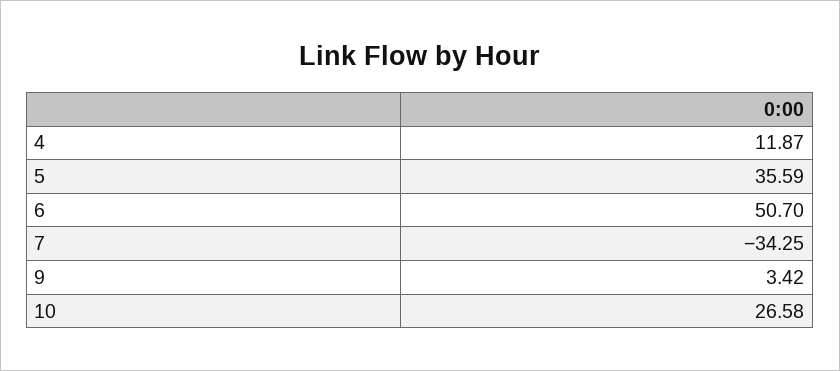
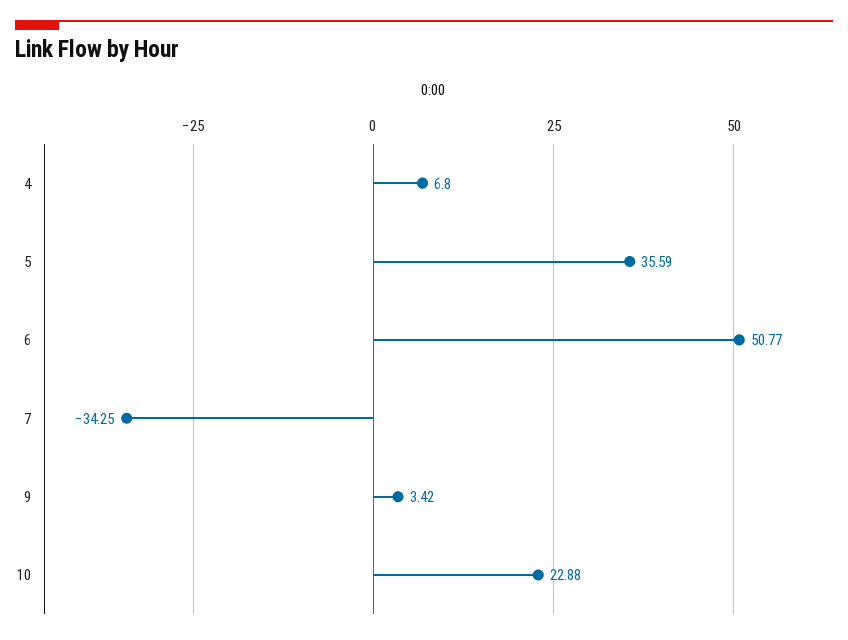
4: 11.87 -> 6.8
6: 50.7 -> 50.77
10: 26.58 -> 22.88

